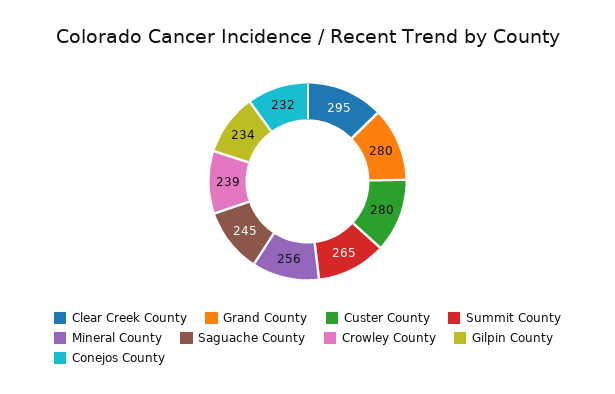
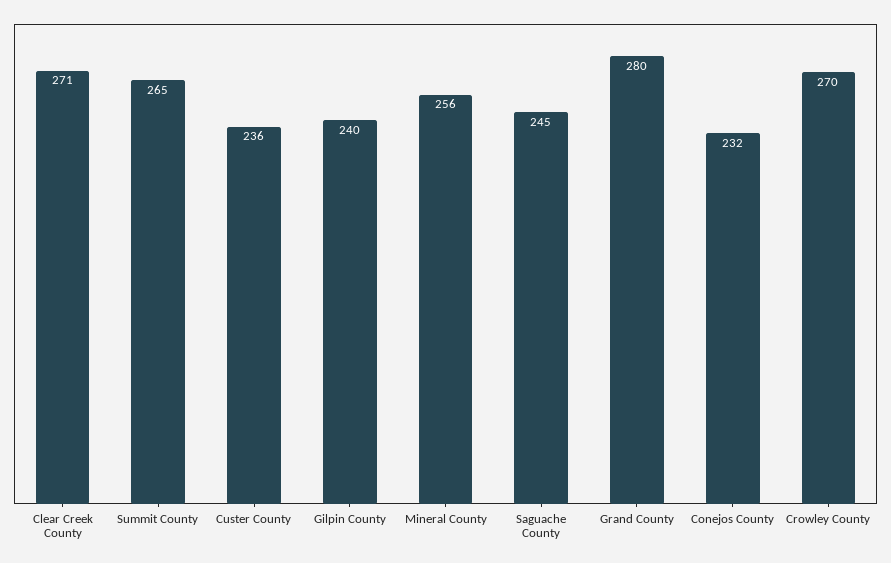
Clear Creek County: 295 -> 271
Custer County: 280 -> 236
Crowley County: 239 -> 270
Gilpin County: 234 -> 240

